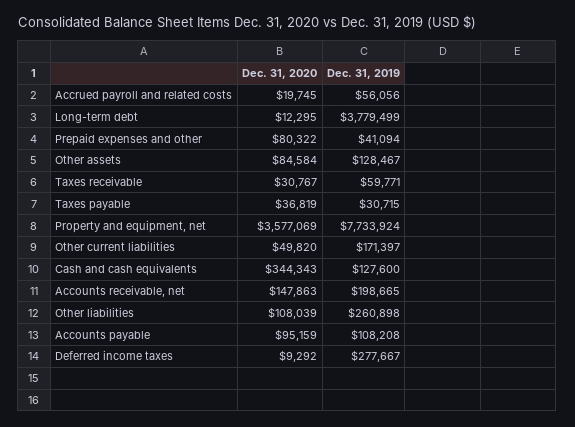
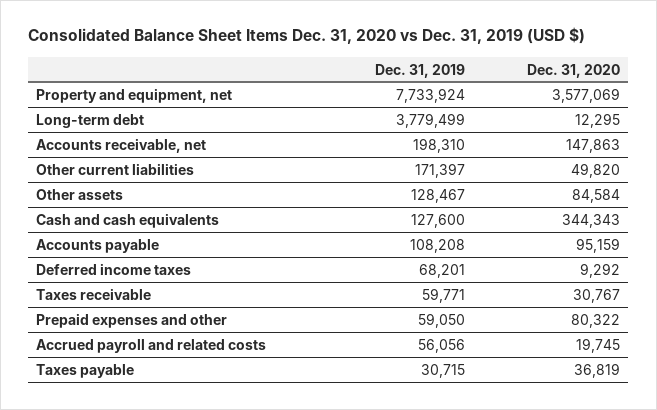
Dec. 31, 2019, Prepaid expenses and other: 41094 -> 59050
Dec. 31, 2019, Accounts receivable, net: 198665 -> 198310
Dec. 31, 2020, Other liabilities: 108039 -> none
Dec. 31, 2019, Other liabilities: 260898 -> none
Dec. 31, 2019, Deferred income taxes: 277667 -> 68201

